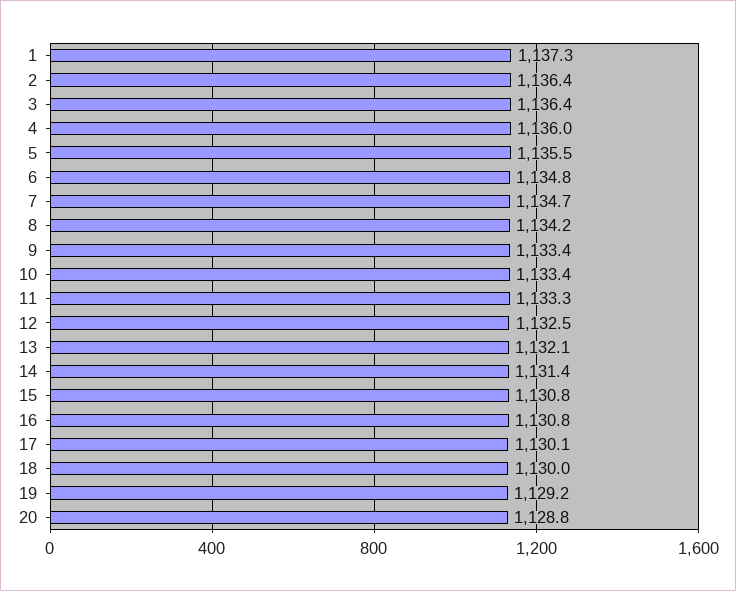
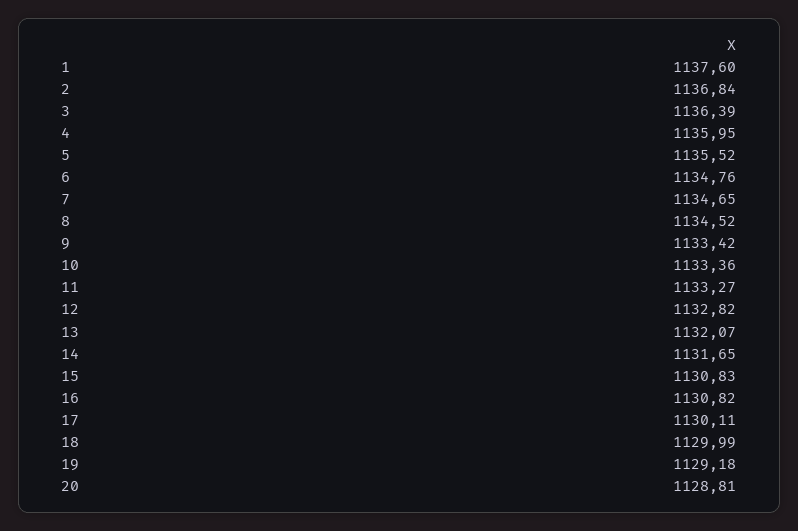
1: 1137.3 -> 1137.6
2: 1136.4 -> 1136.84
8: 1134.2 -> 1134.52
12: 1132.5 -> 1132.82
14: 1131.4 -> 1131.65

